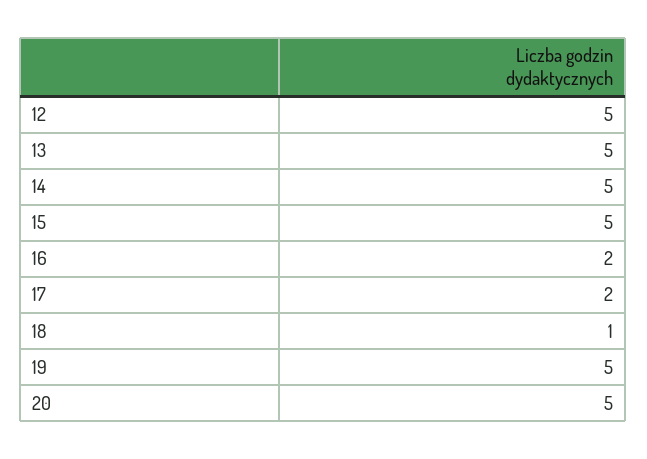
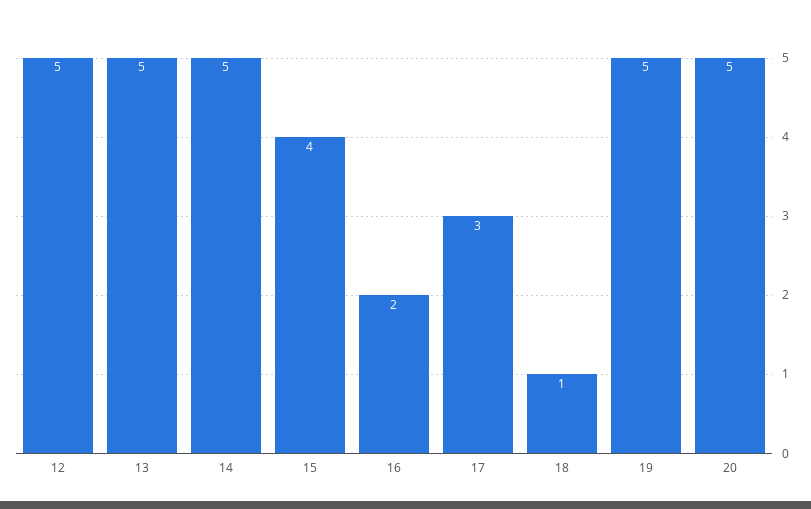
15: 5 -> 4
17: 2 -> 3

